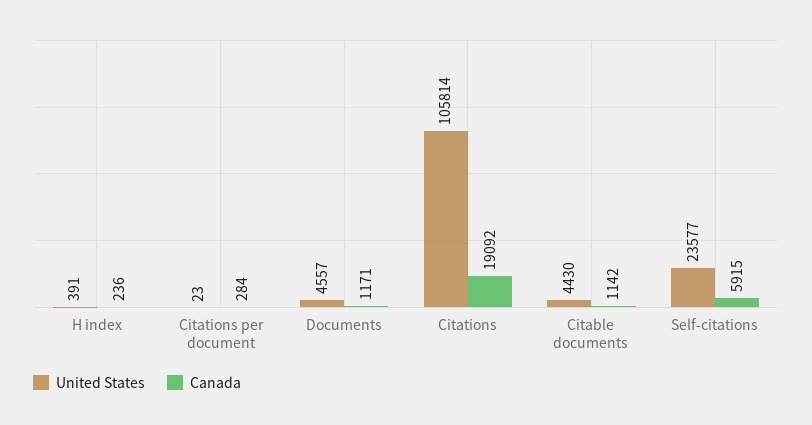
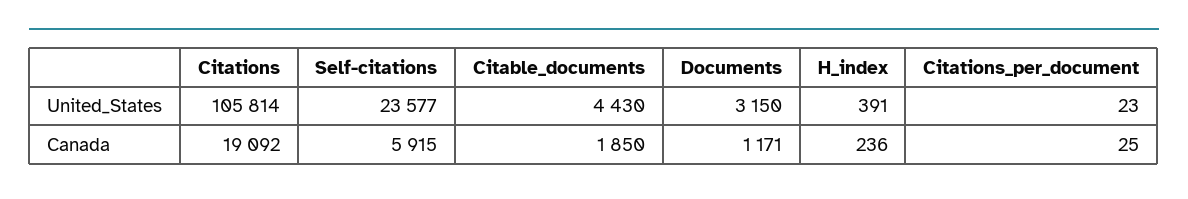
Canada, Citations per document: 284 -> 25
United States, Documents: 4557 -> 3150
Canada, Citable documents: 1142 -> 1850

